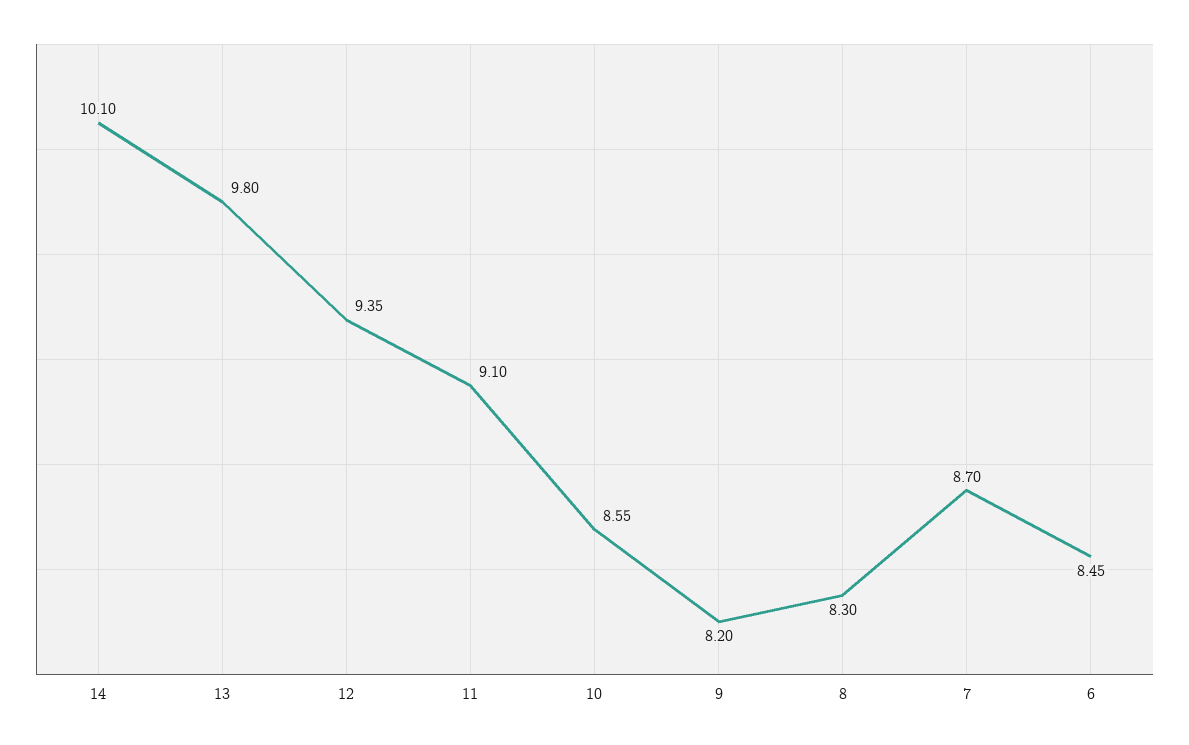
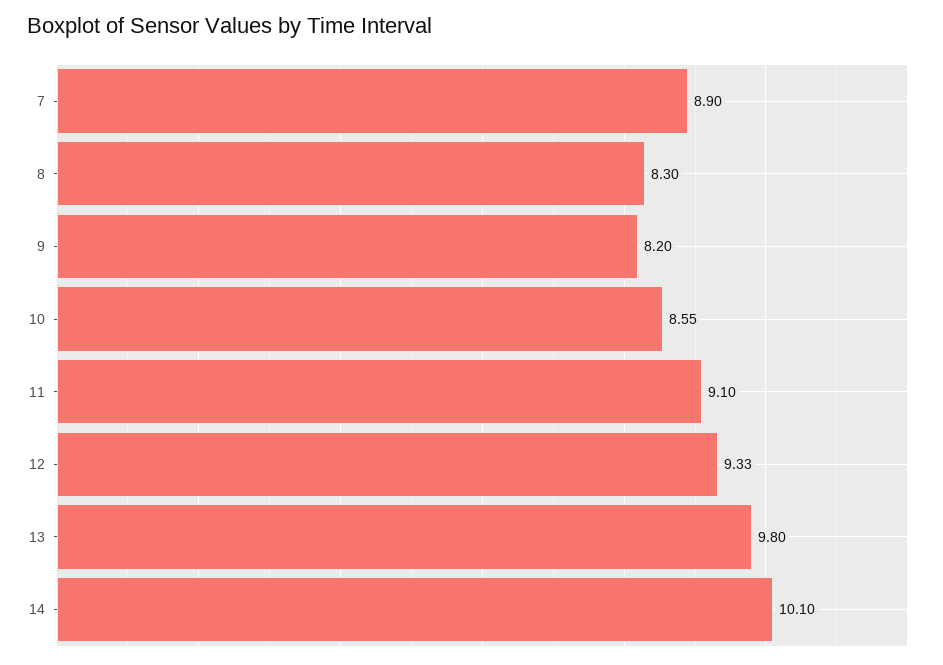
12: 9.35 -> 9.33
7: 8.7 -> 8.9
6: 8.45 -> none

